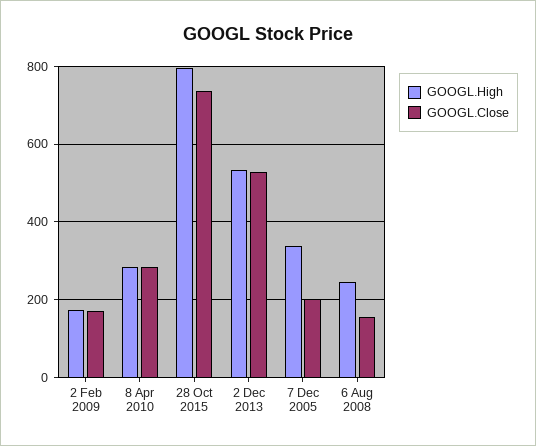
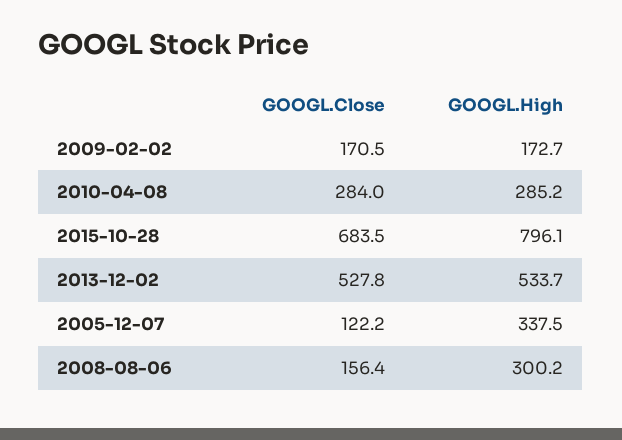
GOOGL.Close, 28 Oct 2015: 740 -> 683.5
GOOGL.Close, 7 Dec 2005: 200 -> 122.2
GOOGL.High, 6 Aug 2008: 240 -> 300.2

